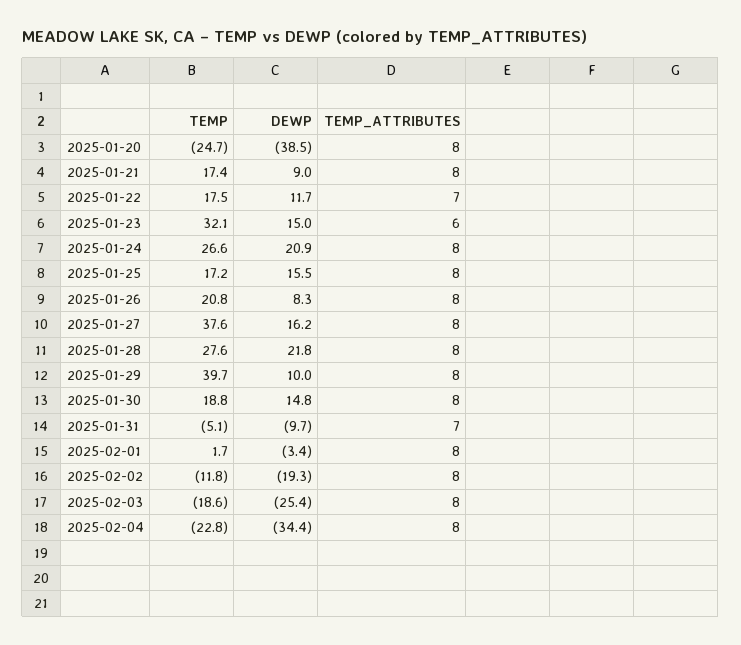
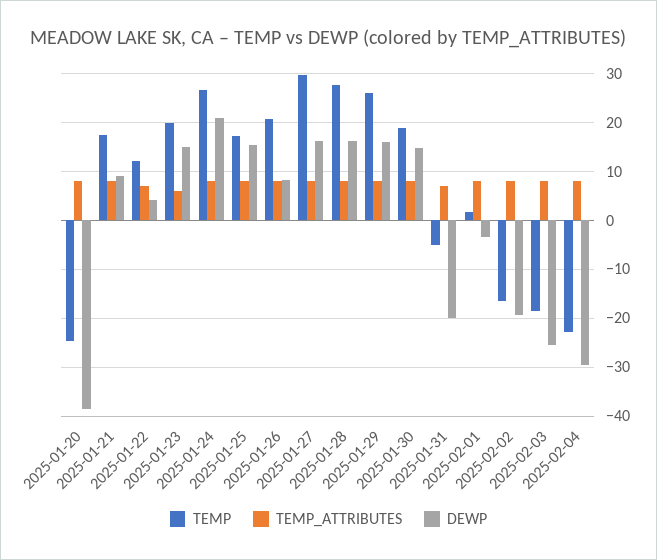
TEMP, 2025-01-22: 17.5 -> 12
DEWP, 2025-01-22: 11.7 -> 4
TEMP, 2025-01-23: 32.1 -> 20
TEMP, 2025-01-27: 37.6 -> 30
DEWP, 2025-01-28: 21.8 -> 16
TEMP, 2025-01-29: 39.7 -> 26
DEWP, 2025-01-29: 10 -> 16
DEWP, 2025-01-31: -9.7 -> -20
TEMP, 2025-02-02: -11.8 -> -16
DEWP, 2025-02-04: -34.4 -> -30

